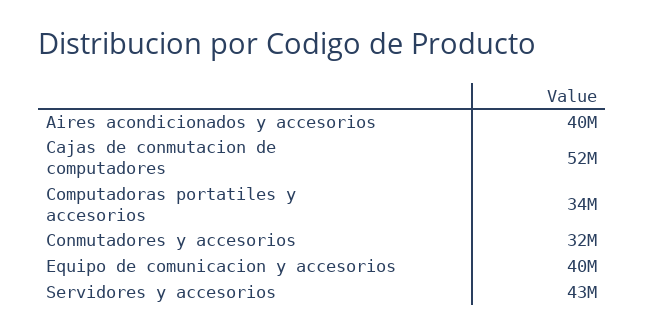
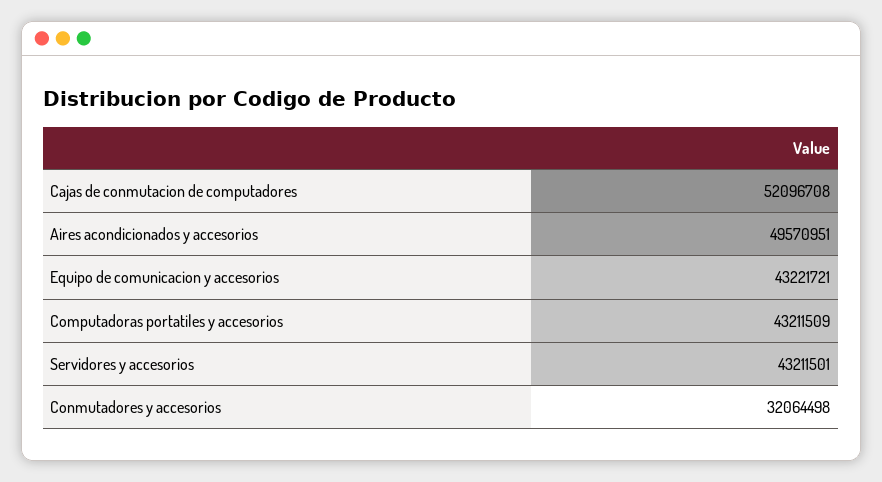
Aires acondicionados y accesorios: 40000000 -> 49570951
Computadoras portatiles y accesorios: 34000000 -> 43211509
Equipo de comunicacion y accesorios: 40000000 -> 43221721

